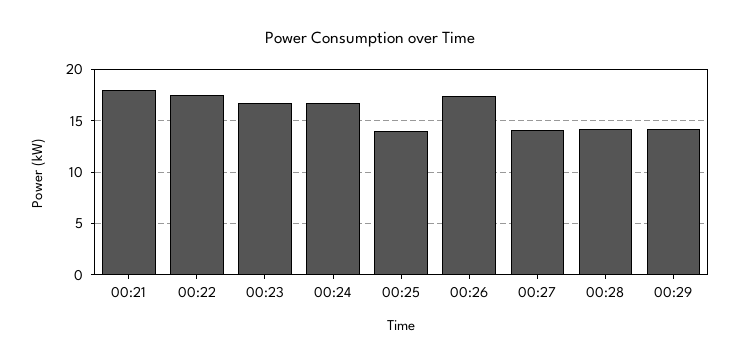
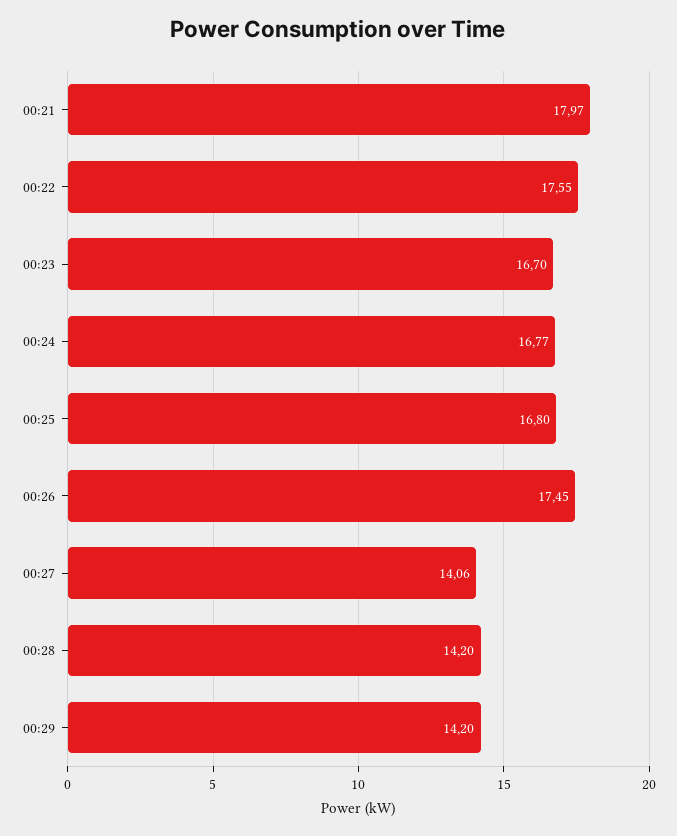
00:25: 14 -> 16.8

